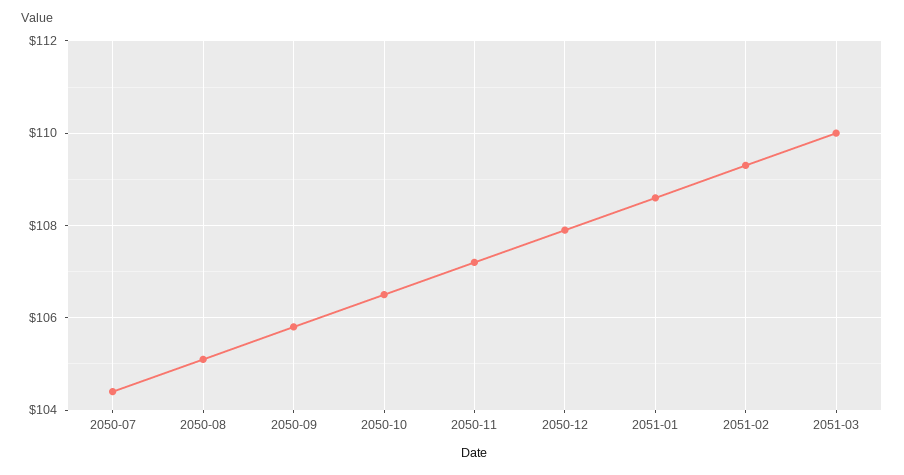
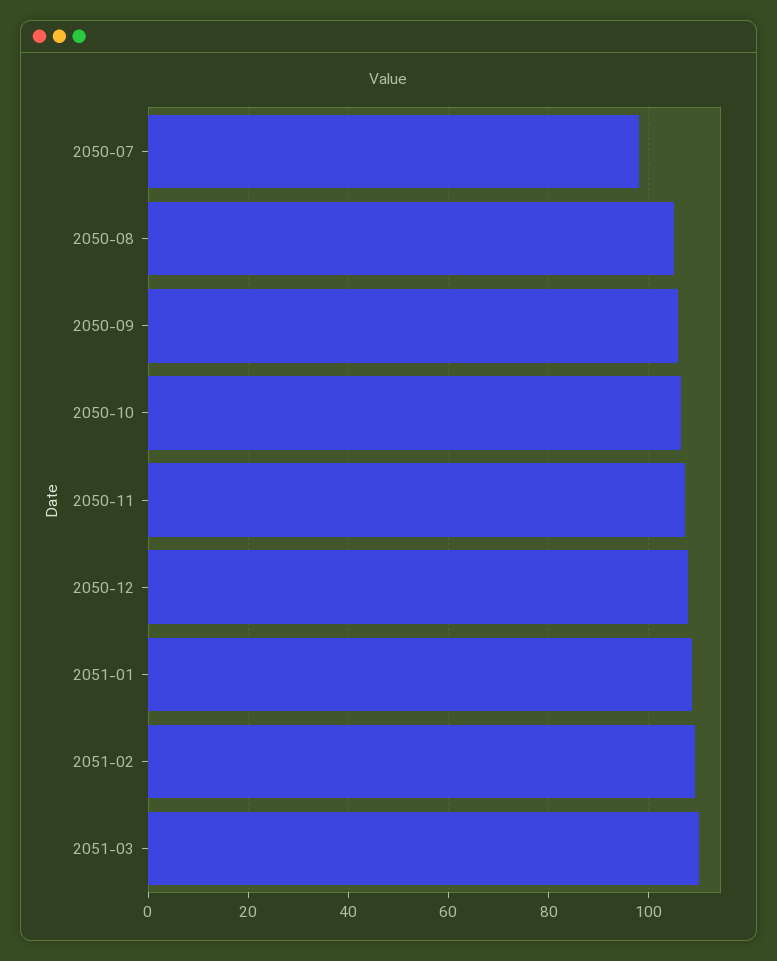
2050-07: 104.5 -> 98

